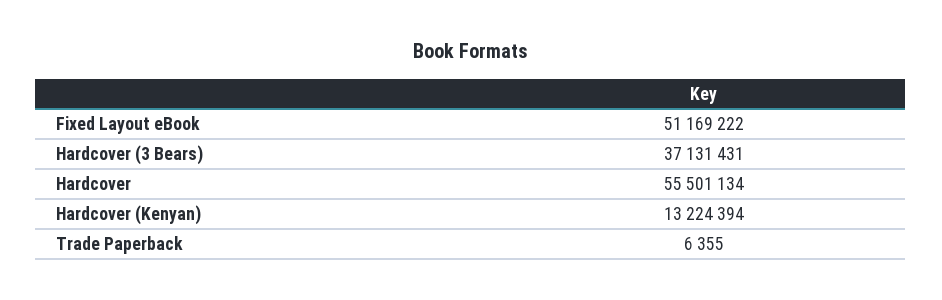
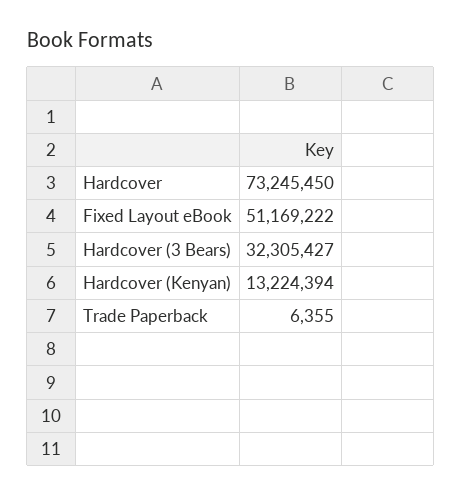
Hardcover (3 Bears): 37131431 -> 32305427
Hardcover: 55501134 -> 73245450

